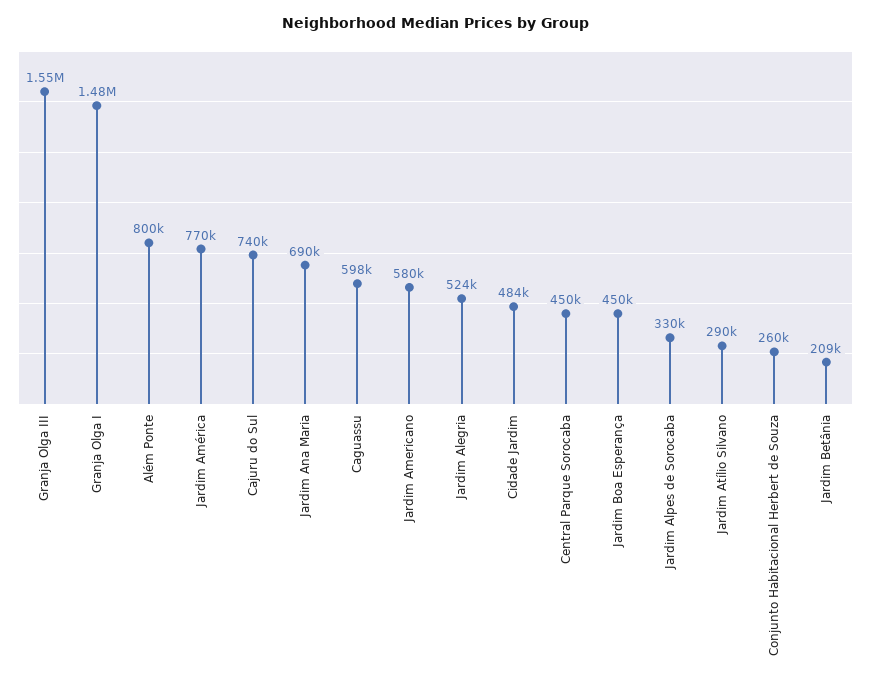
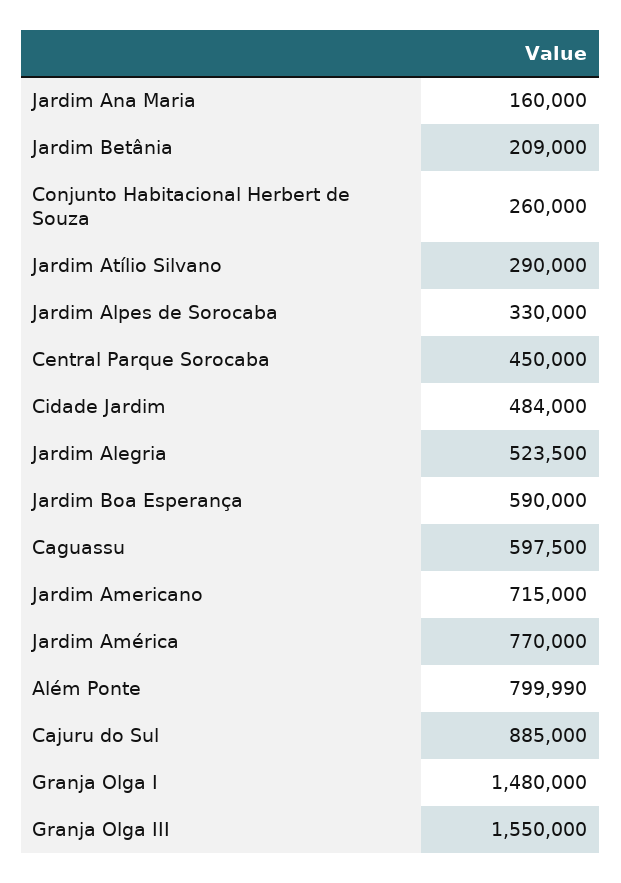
Cajuru do Sul: 740000 -> 885000
Jardim Ana Maria: 690000 -> 160000
Jardim Americano: 580000 -> 715000
Jardim Boa Esperança: 450000 -> 590000

